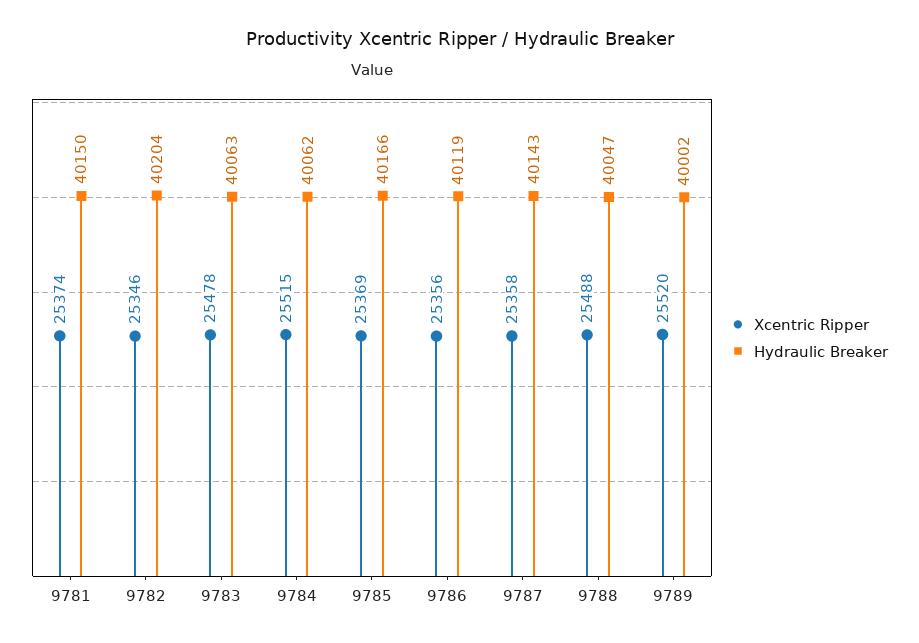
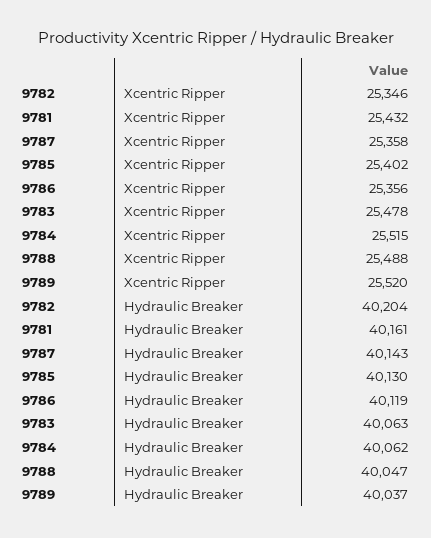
Xcentric Ripper, 9781: 25374 -> 25432
Hydraulic Breaker, 9781: 40150 -> 40161
Xcentric Ripper, 9785: 25369 -> 25402
Hydraulic Breaker, 9785: 40166 -> 40130
Hydraulic Breaker, 9789: 40002 -> 40037

